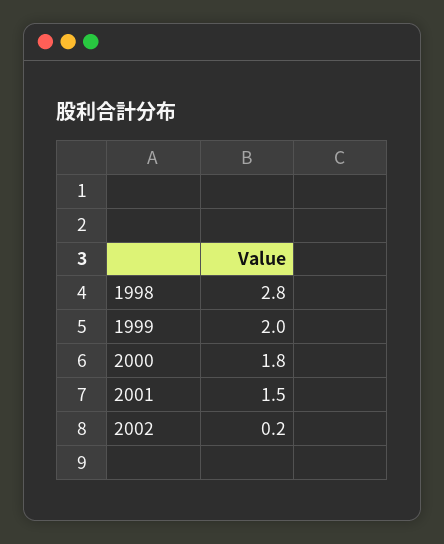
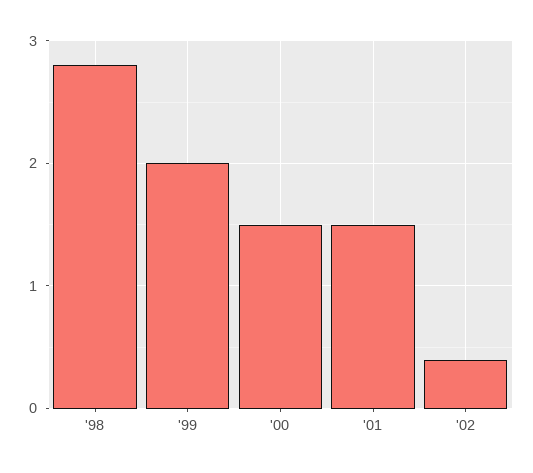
2000: 1.8 -> 1.5
2002: 0.2 -> 0.4

